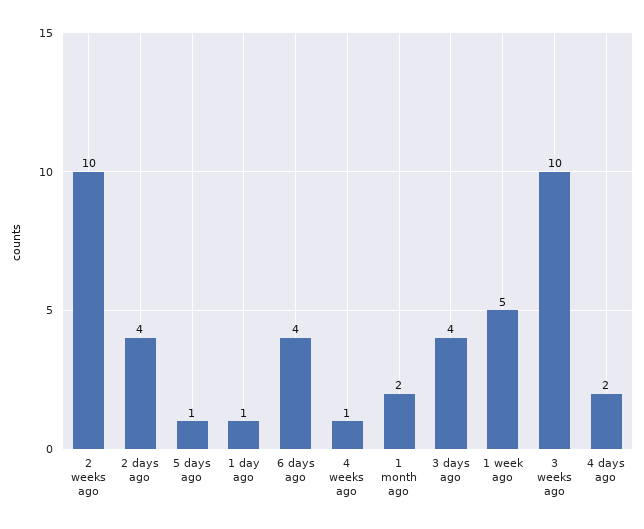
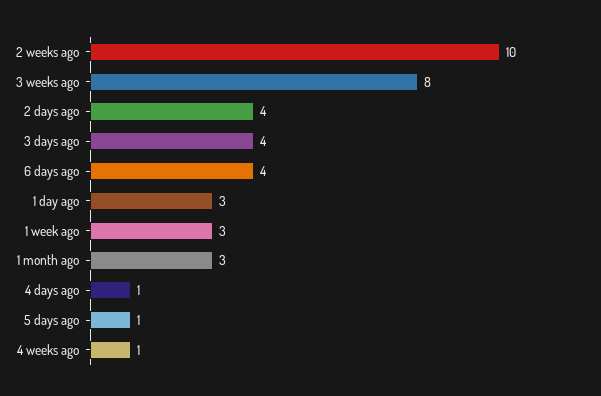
1 day ago: 1 -> 3
1 month ago: 2 -> 3
1 week ago: 5 -> 3
3 weeks ago: 10 -> 8
4 days ago: 2 -> 1

